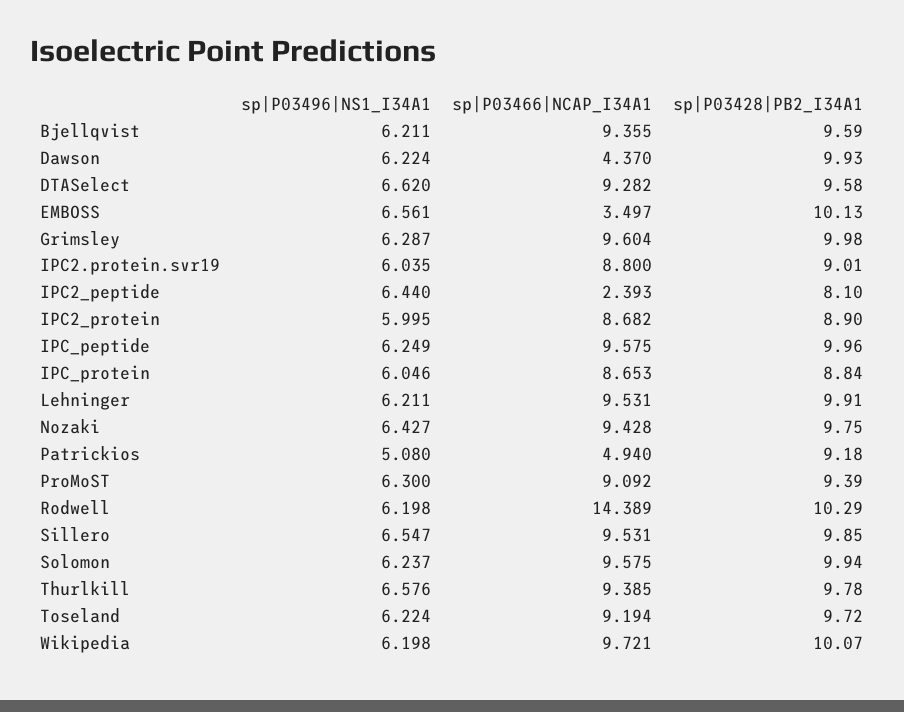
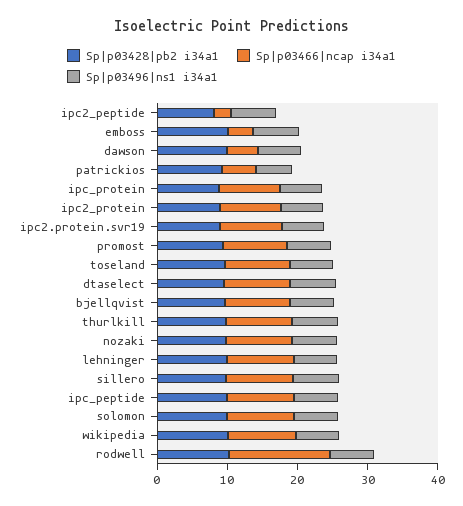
sp|P03496|NS1_I34A1, Grimsley: 6.287 -> none
sp|P03466|NCAP_I34A1, Grimsley: 9.604 -> none
sp|P03428|PB2_I34A1, Grimsley: 9.98 -> none

